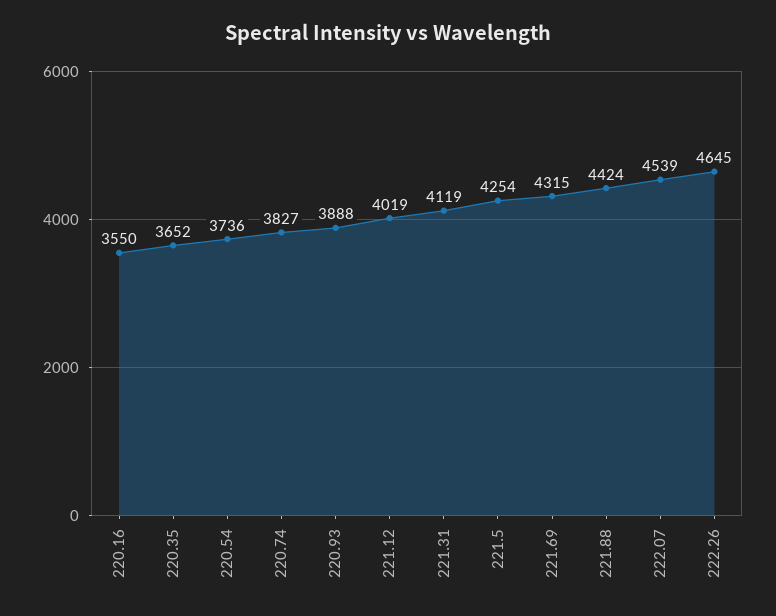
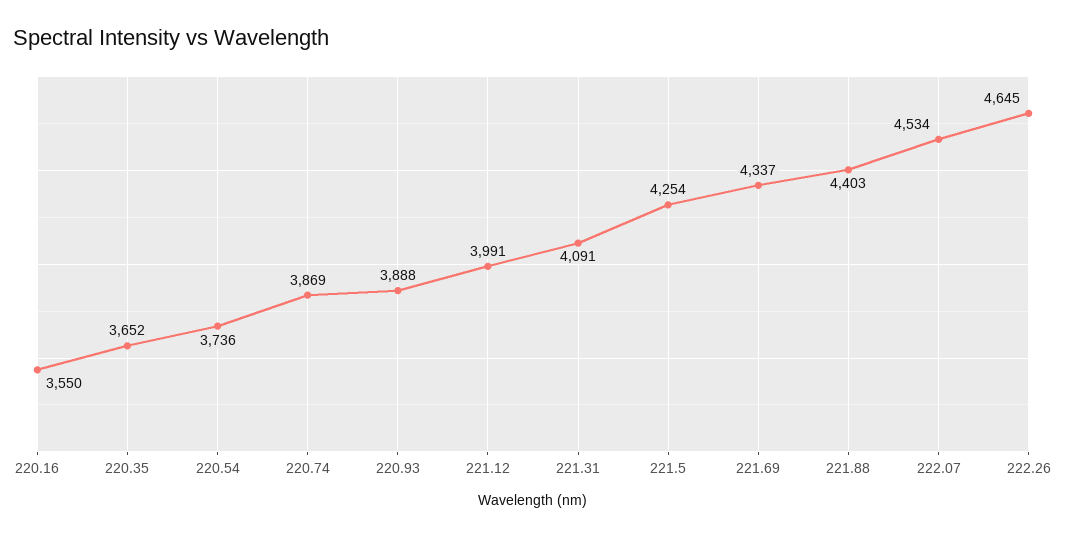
220.74: 3827 -> 3869
221.12: 4019 -> 3991
221.31: 4119 -> 4091
221.69: 4315 -> 4337
221.88: 4424 -> 4403
222.07: 4539 -> 4534

